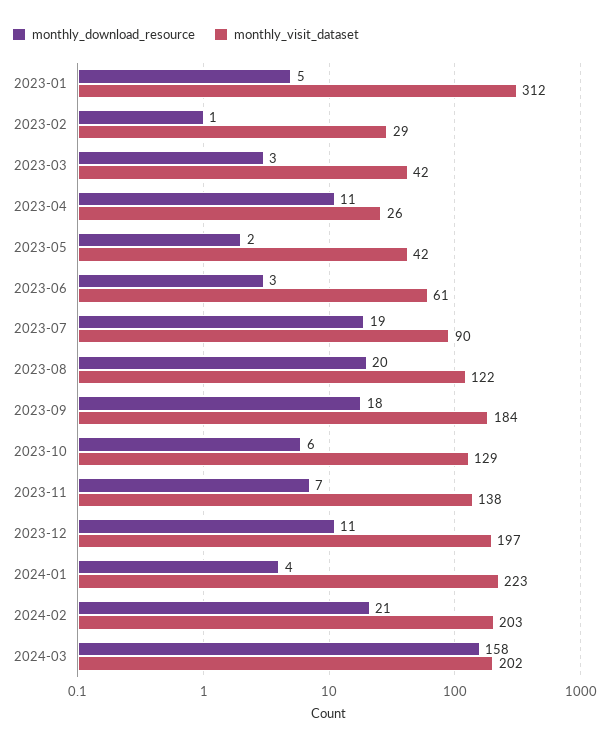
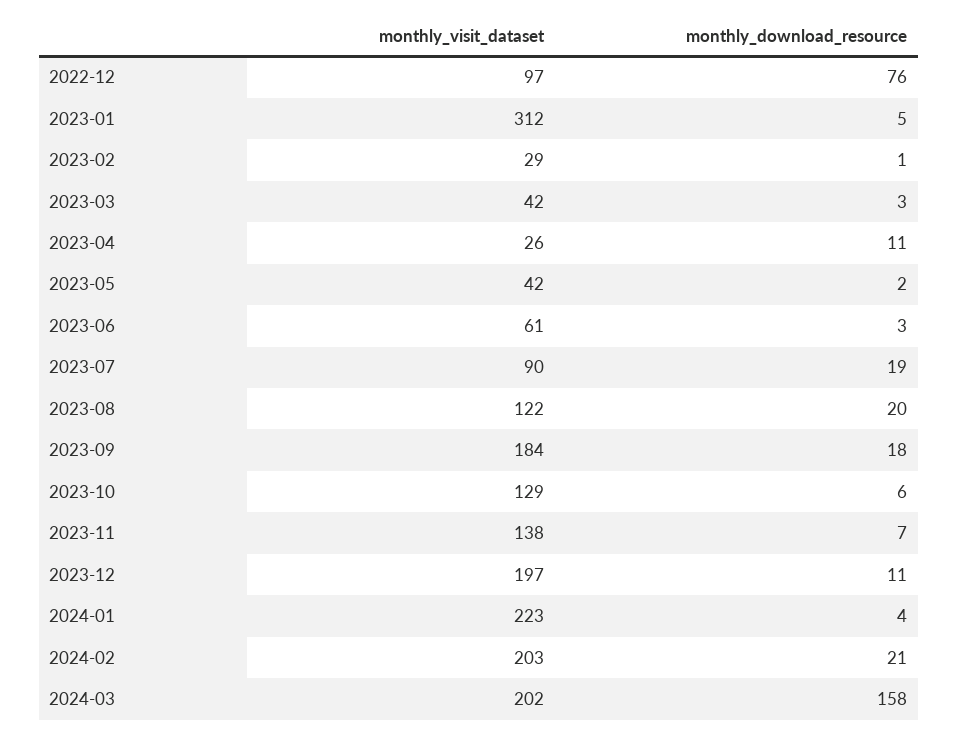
monthly_visit_dataset, 2022-12: none -> 97
monthly_download_resource, 2022-12: none -> 76

